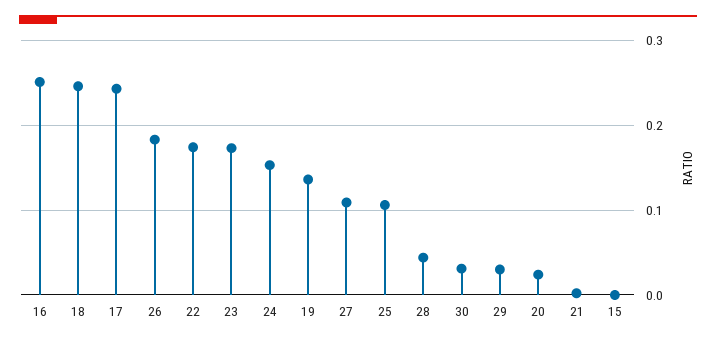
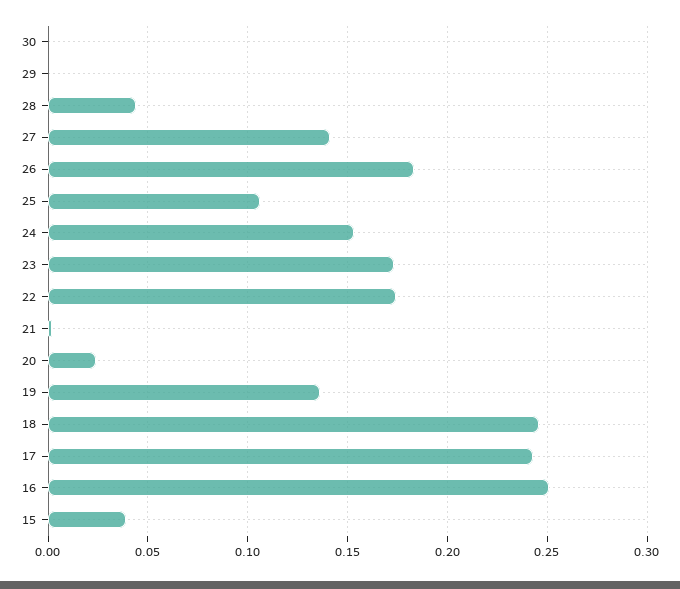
27: 0.11 -> 0.14
30: 0.03 -> 0
29: 0.03 -> 0
15: 0 -> 0.04

